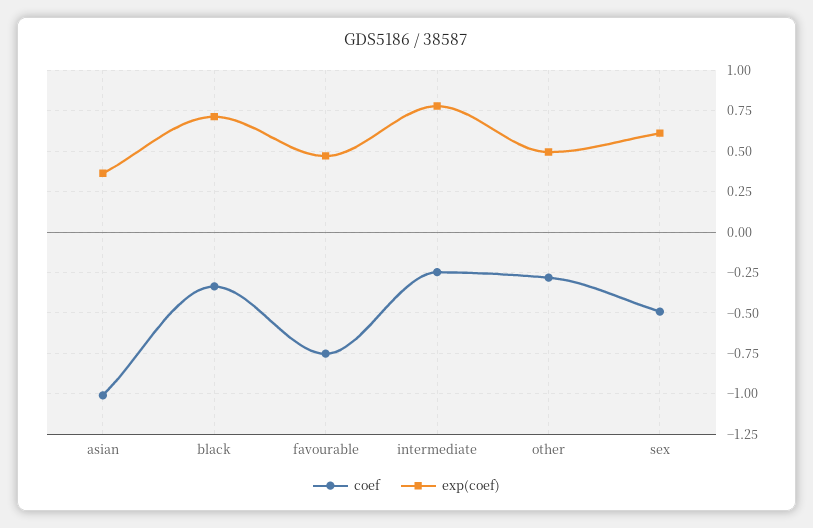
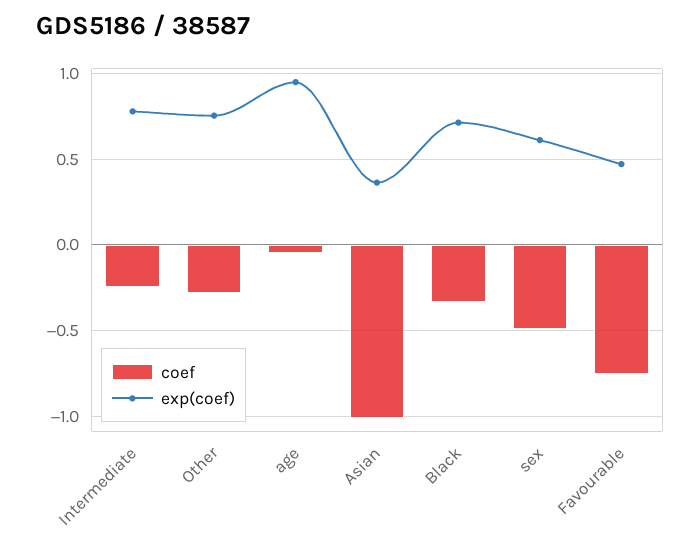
exp(coef), other: 0.5 -> 0.75
coef, age: none -> -0.05
exp(coef), age: none -> 0.95

